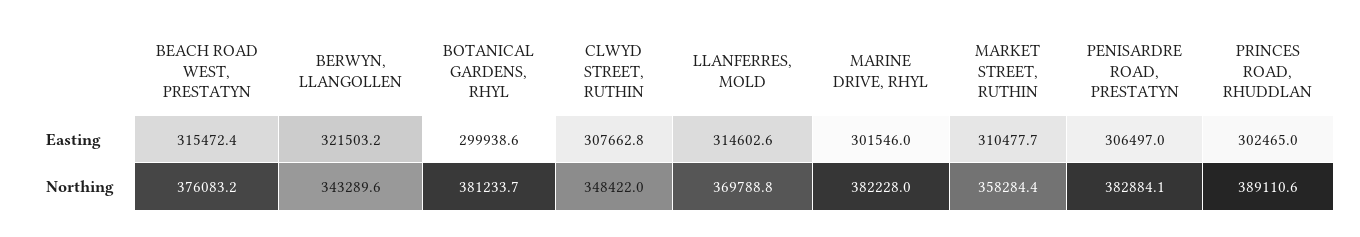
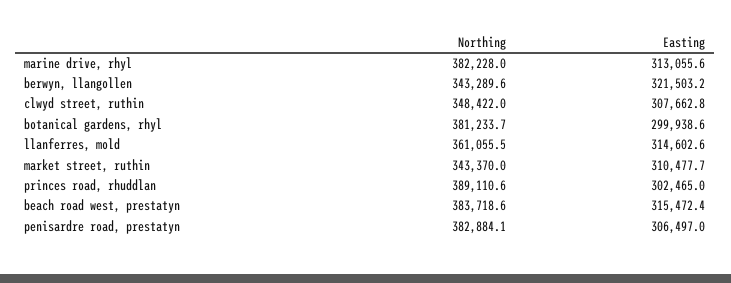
MARINE DRIVE, RHYL, Easting: 301546 -> 313055.6
BEACH ROAD WEST, PRESTATYN, Northing: 376083.2 -> 383718.6
LLANFERRES, MOLD, Northing: 369788.8 -> 361055.5
MARKET STREET, RUTHIN, Northing: 358284.4 -> 343370

